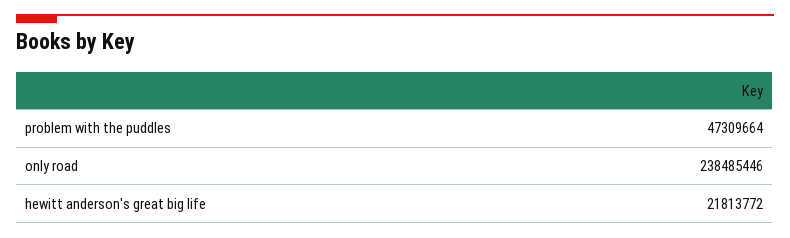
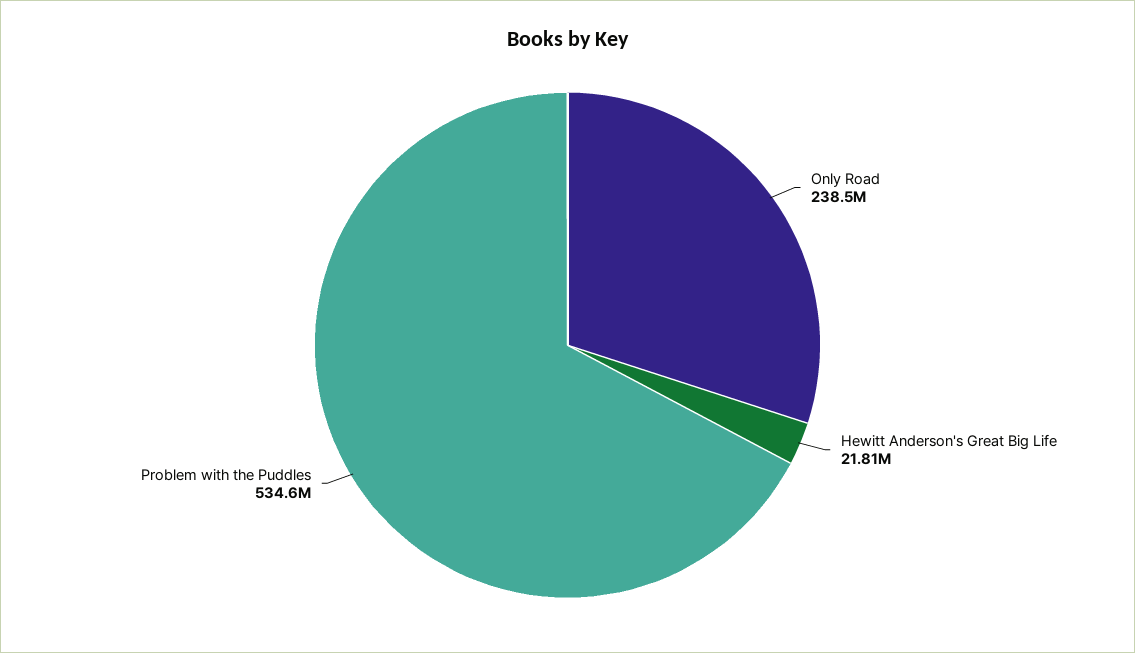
problem with the puddles: 47309664 -> 534600000

